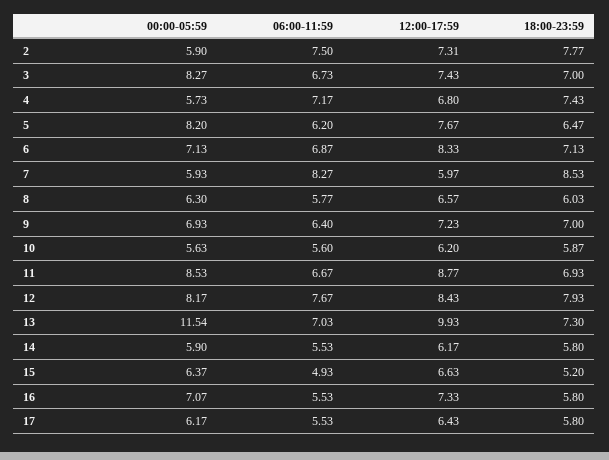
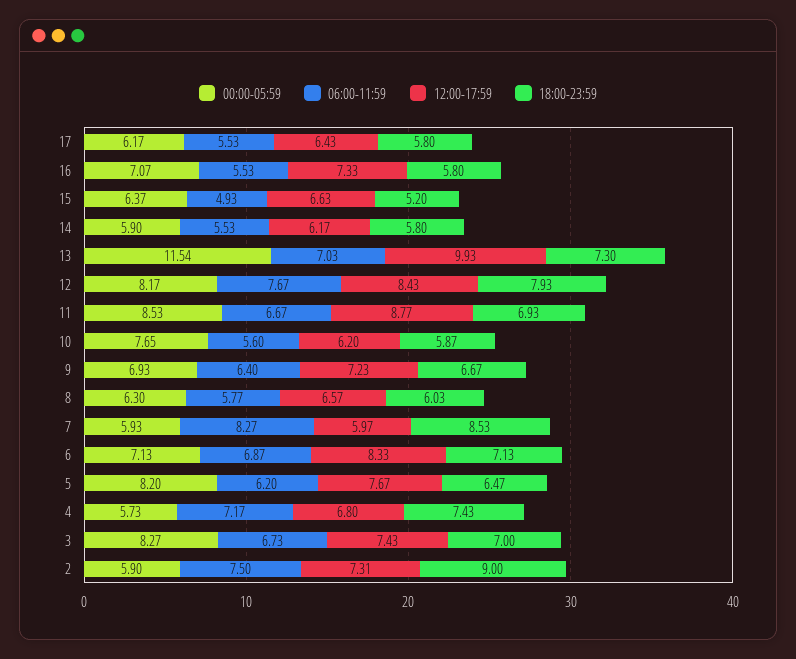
18:00-23:59, 2: 7.77 -> 9
18:00-23:59, 9: 7 -> 6.67
00:00-05:59, 10: 5.63 -> 7.65

